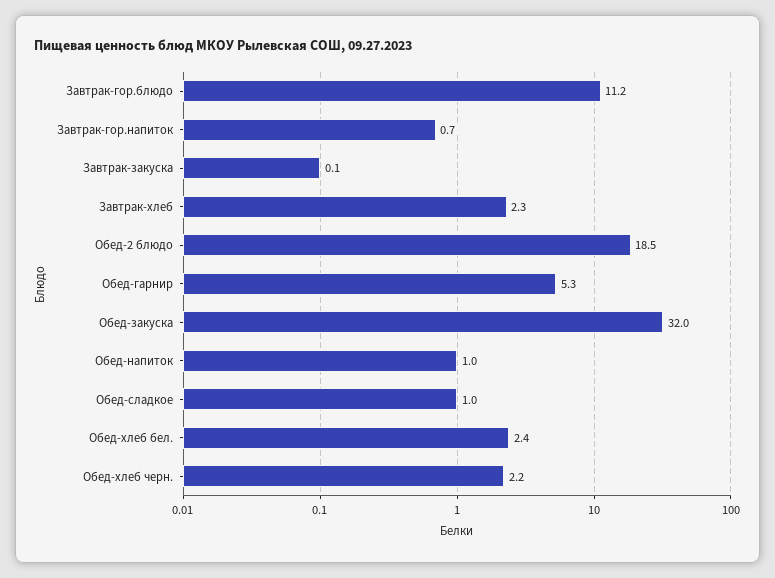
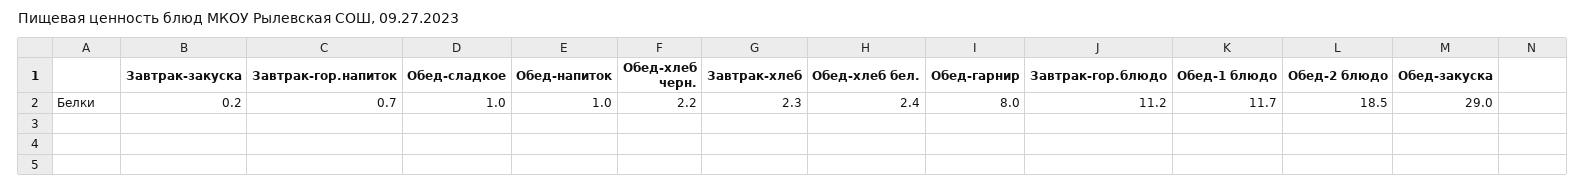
Завтрак-закуска: 0.1 -> 0.2
Обед-гарнир: 5.3 -> 8
Обед-закуска: 32 -> 29
Обед-1 блюдо: none -> 11.7

